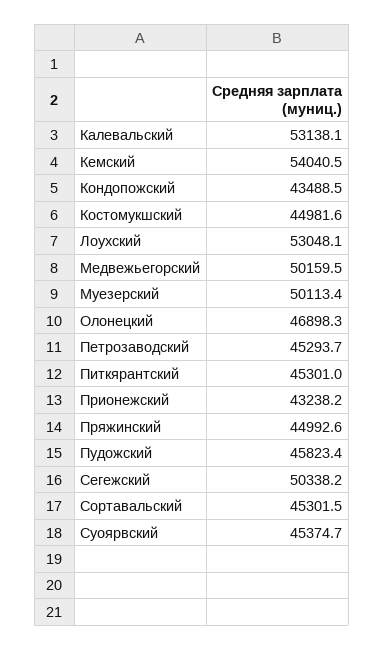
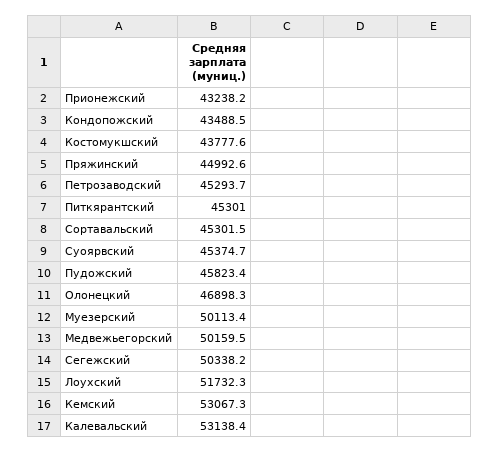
Калевальский: 53138.1 -> 53138.4
Кемский: 54040.5 -> 53067.3
Костомукшский: 44981.6 -> 43777.6
Лоухский: 53048.1 -> 51732.3

